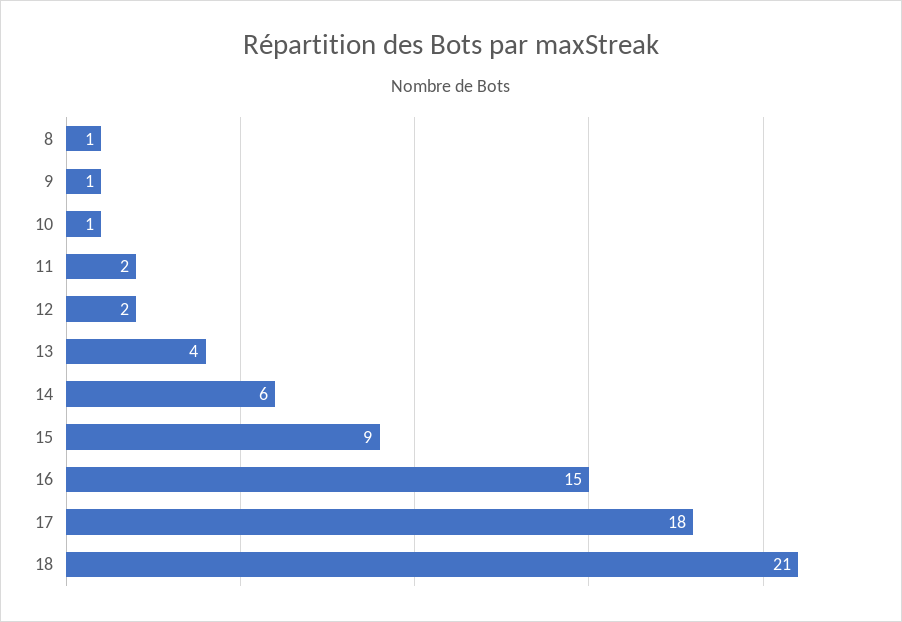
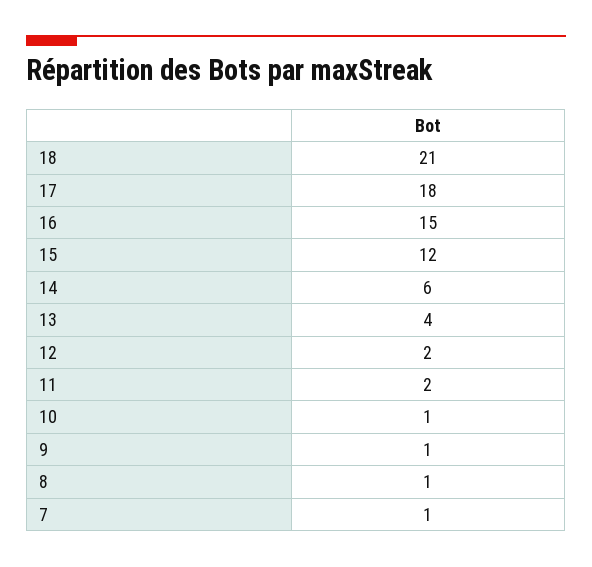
15: 9 -> 12
7: none -> 1

